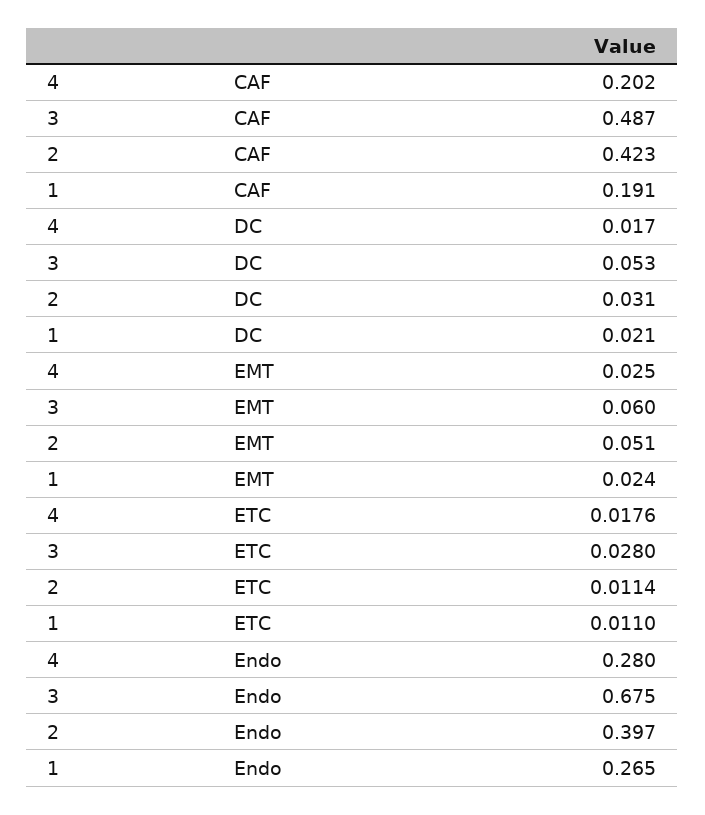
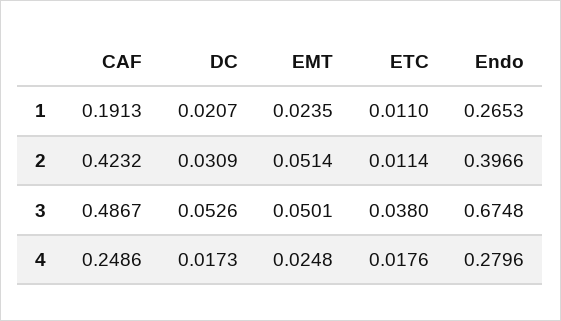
4, CAF: 0.202 -> 0.2486
3, EMT: 0.06 -> 0.0501
3, ETC: 0.028 -> 0.038

